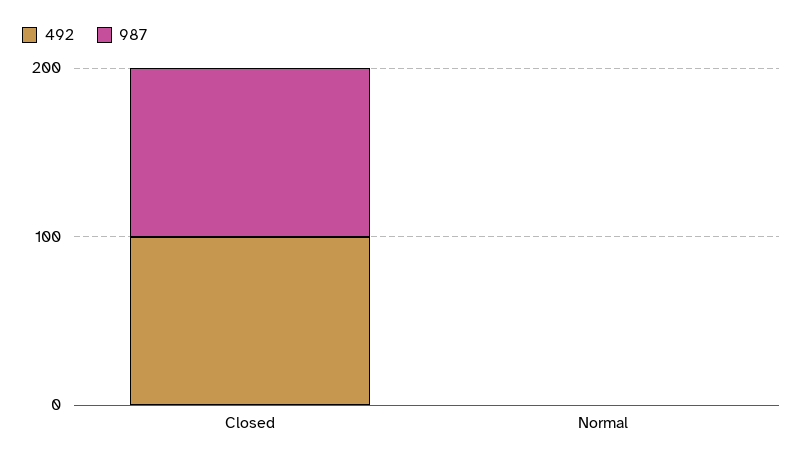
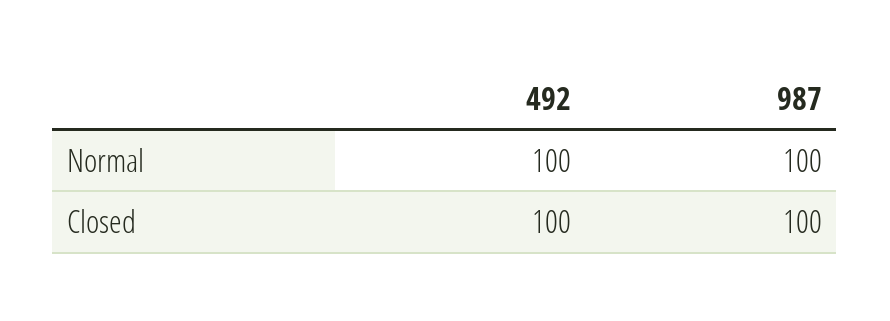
492, Normal: 0 -> 100
987, Normal: 0 -> 100

